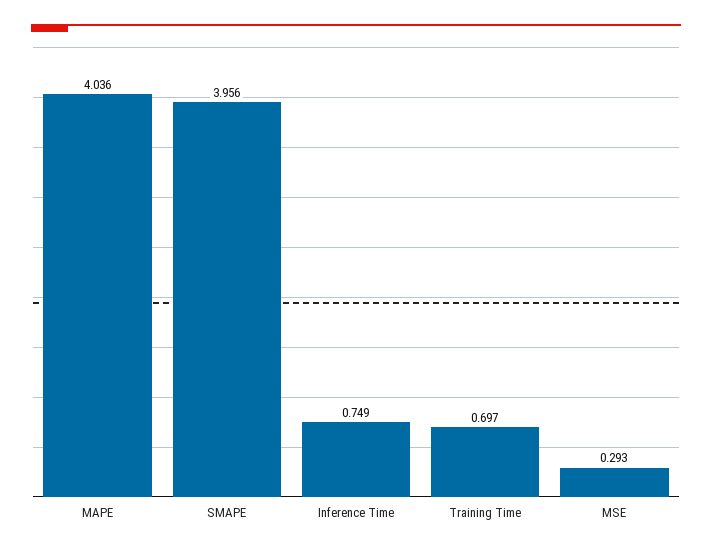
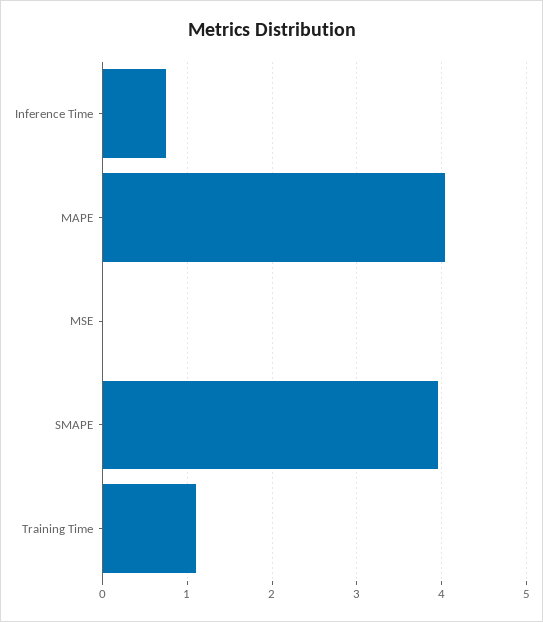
Training Time: 0.697 -> 1.1
MSE: 0.293 -> 0

